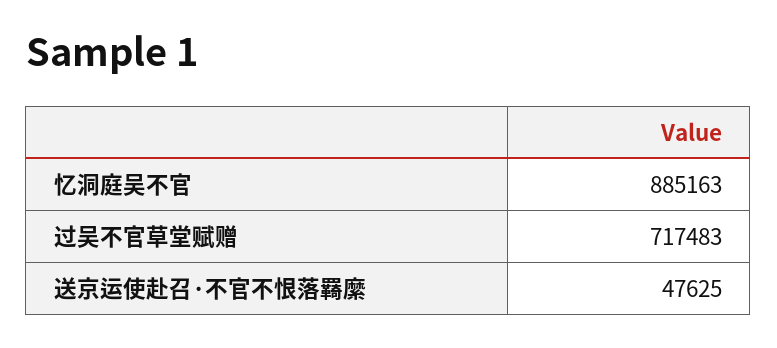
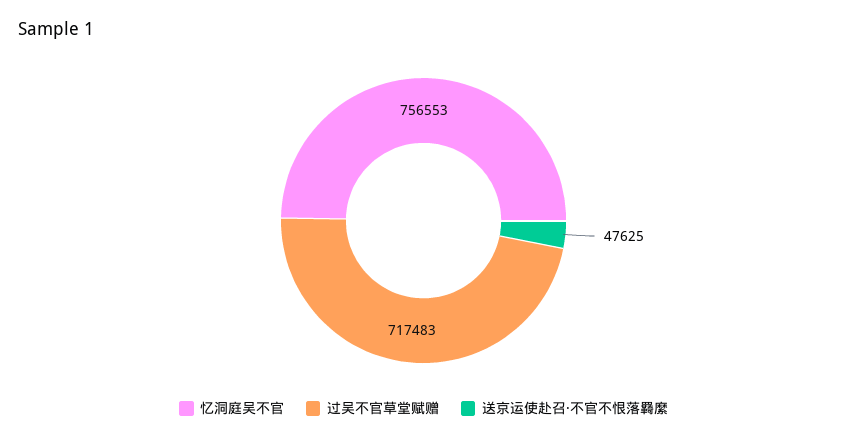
忆洞庭吴不官: 885163 -> 756553

